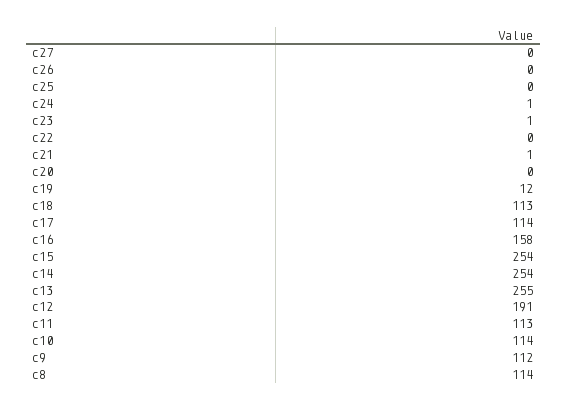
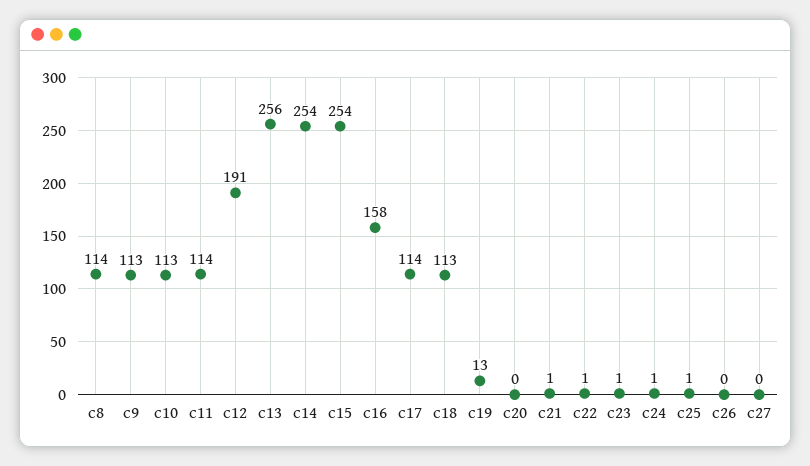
c25: 0 -> 1
c22: 0 -> 1
c19: 12 -> 13
c13: 255 -> 256
c11: 113 -> 114
c10: 114 -> 113
c9: 112 -> 113

